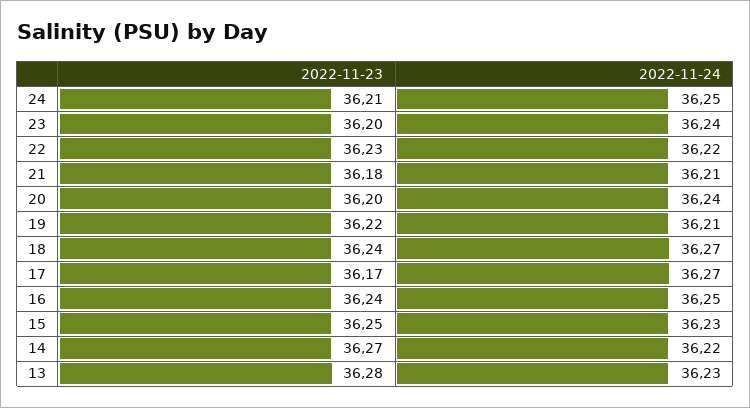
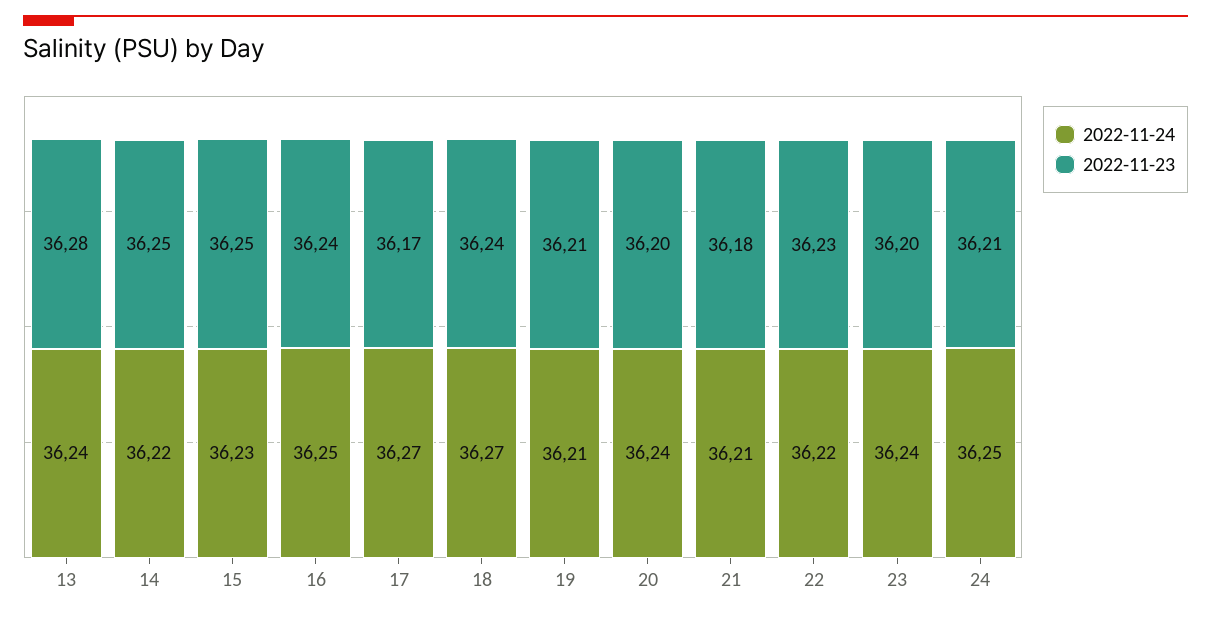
2022-11-23, 19: 36.22 -> 36.21
2022-11-23, 14: 36.27 -> 36.25
2022-11-24, 13: 36.23 -> 36.24

